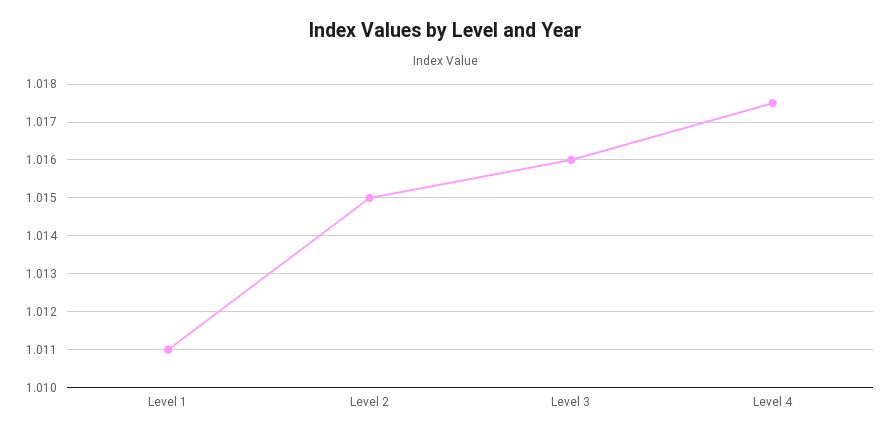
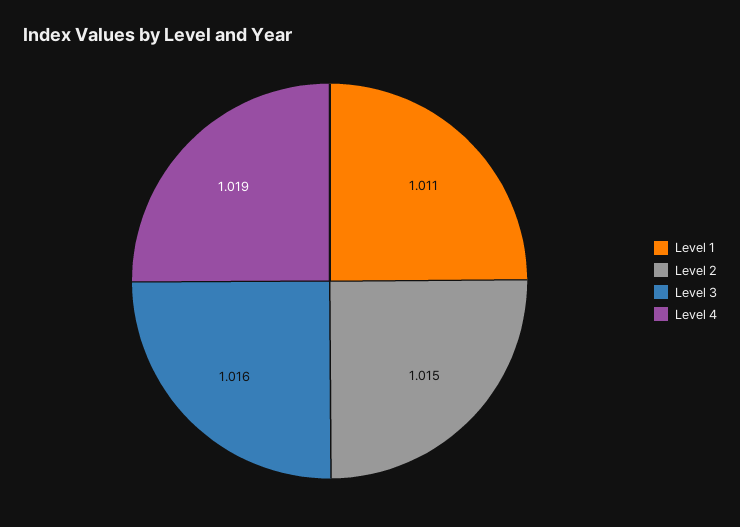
Level 4: 1.0175 -> 1.019

